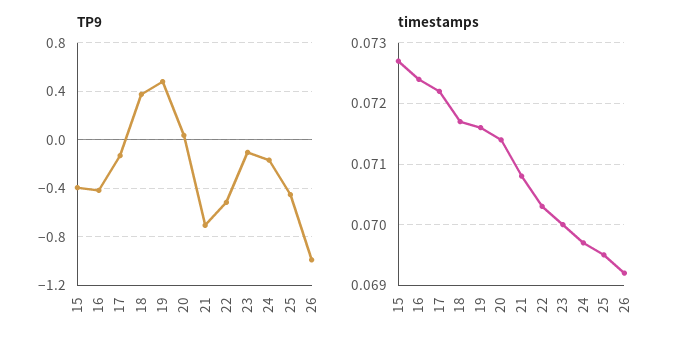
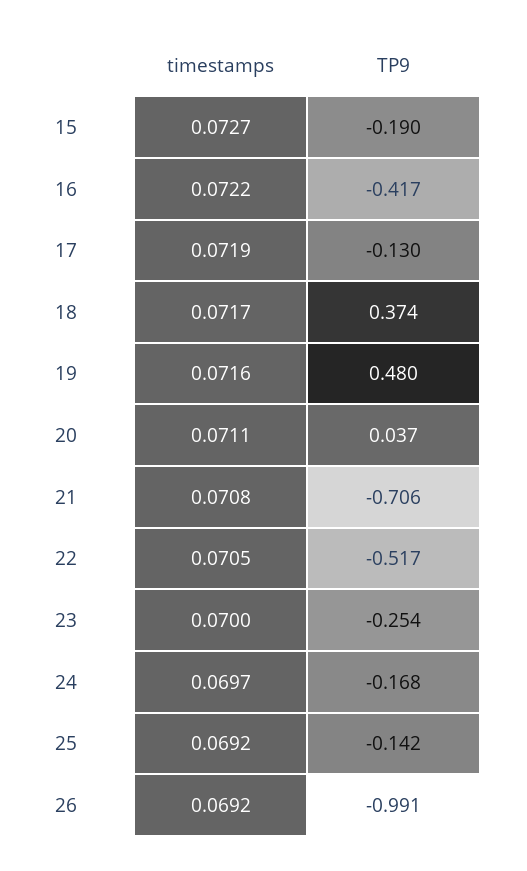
TP9, 15: -0.4 -> -0.19
TP9, 23: -0.1 -> -0.254
TP9, 25: -0.45 -> -0.142
timestamps, 16: 0.0724 -> 0.0722
timestamps, 17: 0.0722 -> 0.0719
timestamps, 20: 0.0714 -> 0.0711
timestamps, 22: 0.0703 -> 0.0705
timestamps, 25: 0.0695 -> 0.0692

